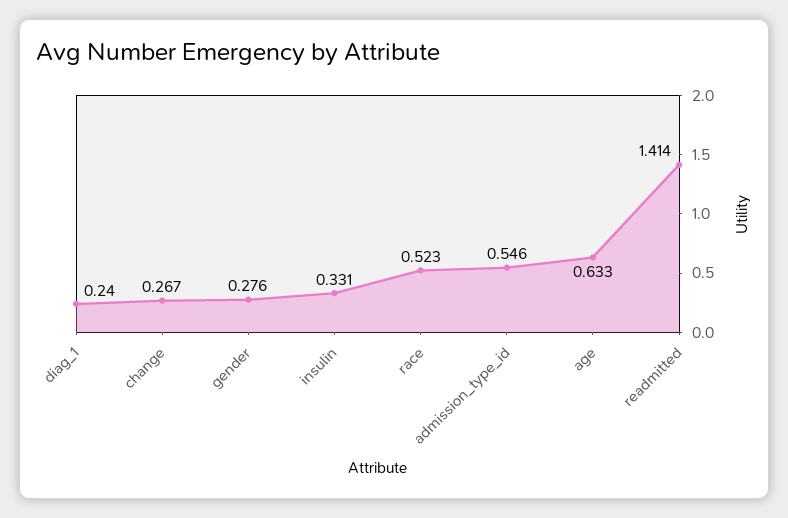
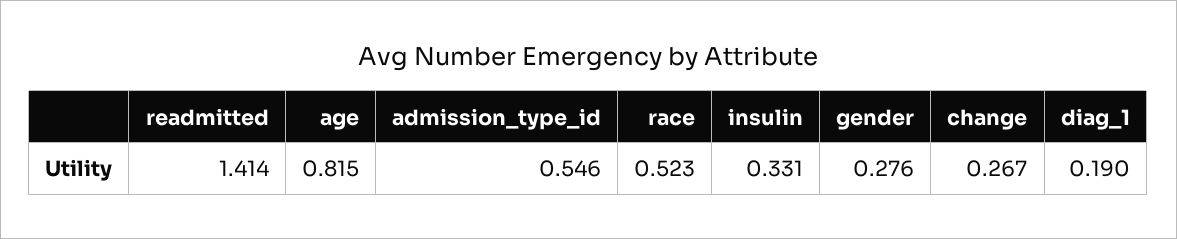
diag_1: 0.24 -> 0.19
age: 0.633 -> 0.815

